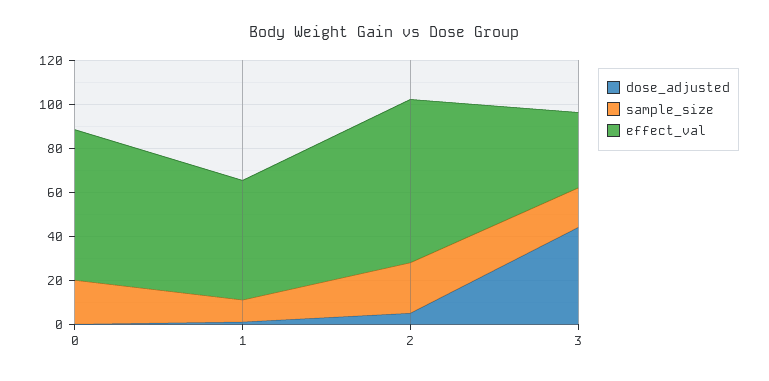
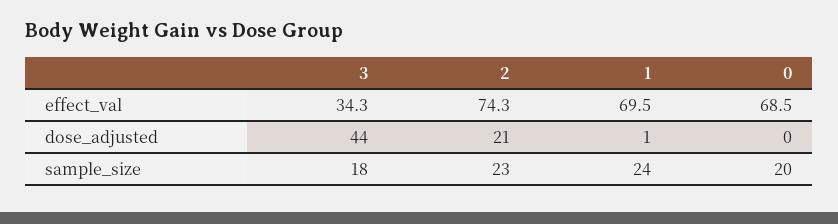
sample_size, 1: 10 -> 24
effect_val, 1: 55 -> 69.5
dose_adjusted, 2: 5 -> 21

